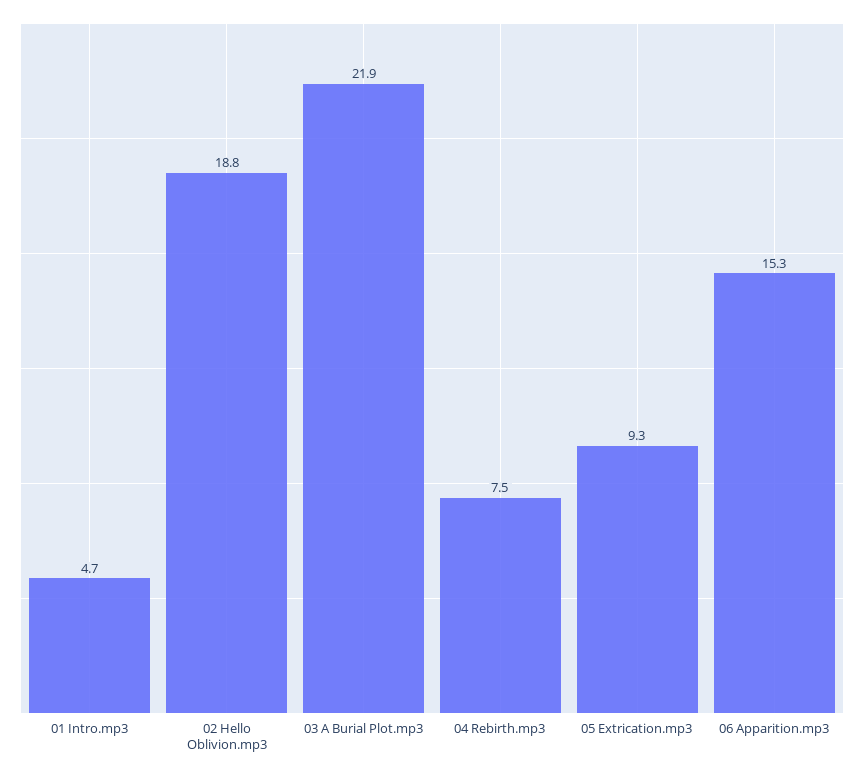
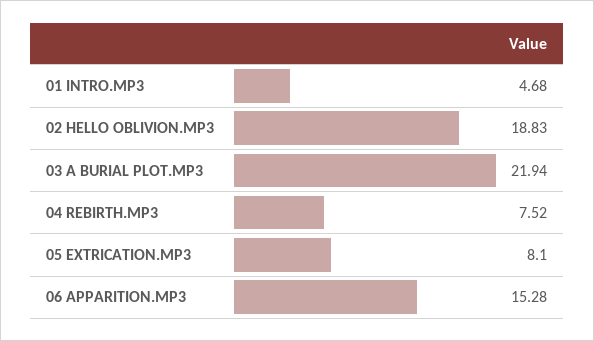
05 Extrication.mp3: 9.3 -> 8.1

